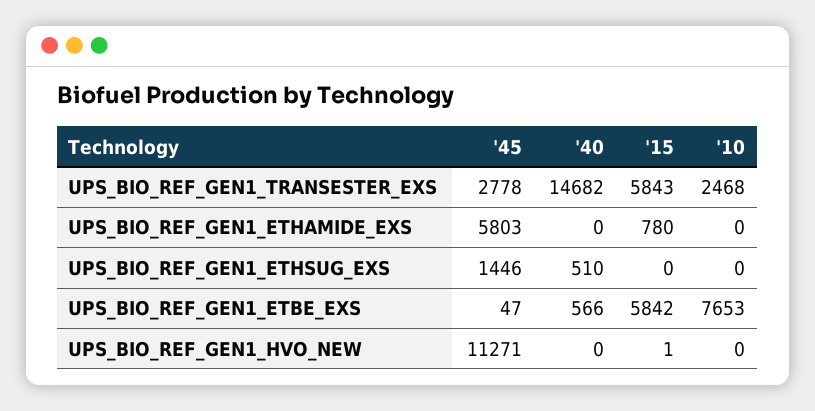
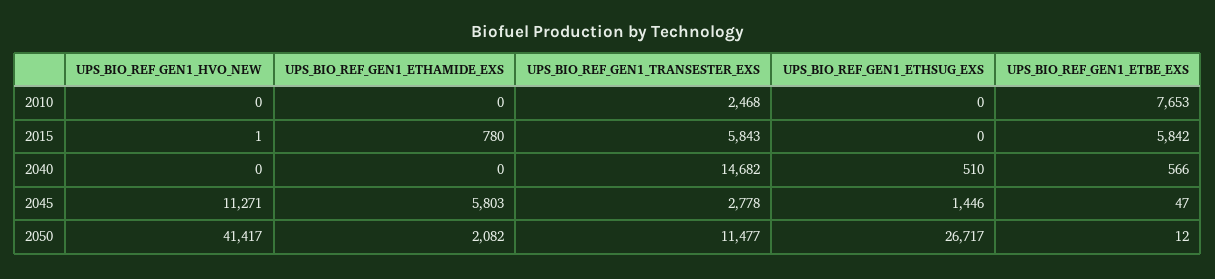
2050, UPS_BIO_REF_GEN1_HVO_NEW: none -> 41417
2050, UPS_BIO_REF_GEN1_ETHAMIDE_EXS: none -> 2082
2050, UPS_BIO_REF_GEN1_TRANSESTER_EXS: none -> 11477
2050, UPS_BIO_REF_GEN1_ETHSUG_EXS: none -> 26717
2050, UPS_BIO_REF_GEN1_ETBE_EXS: none -> 12

